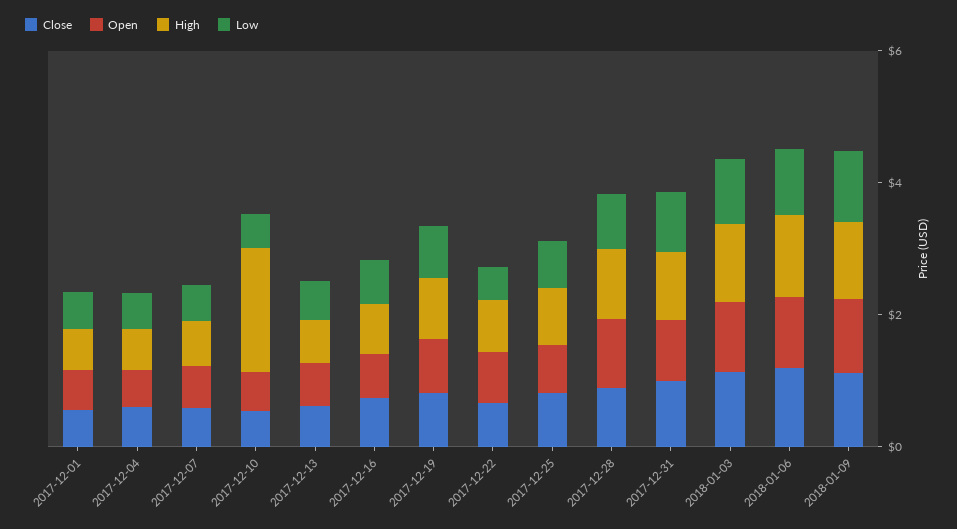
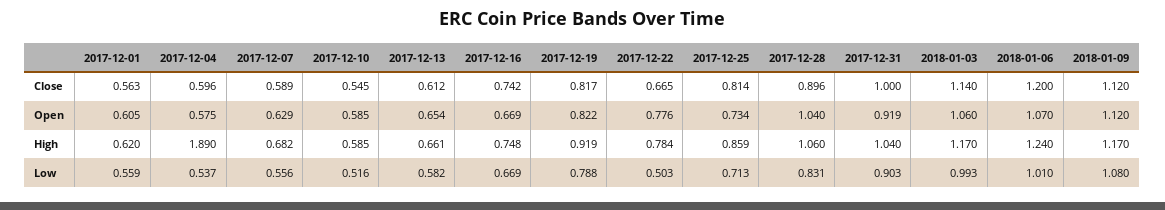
High, 2017-12-04: 0.5 -> 1.89
High, 2017-12-10: 2 -> 0.585

